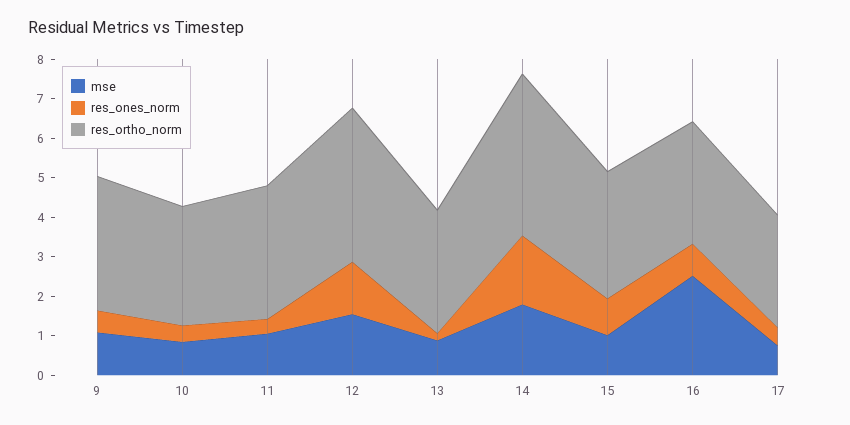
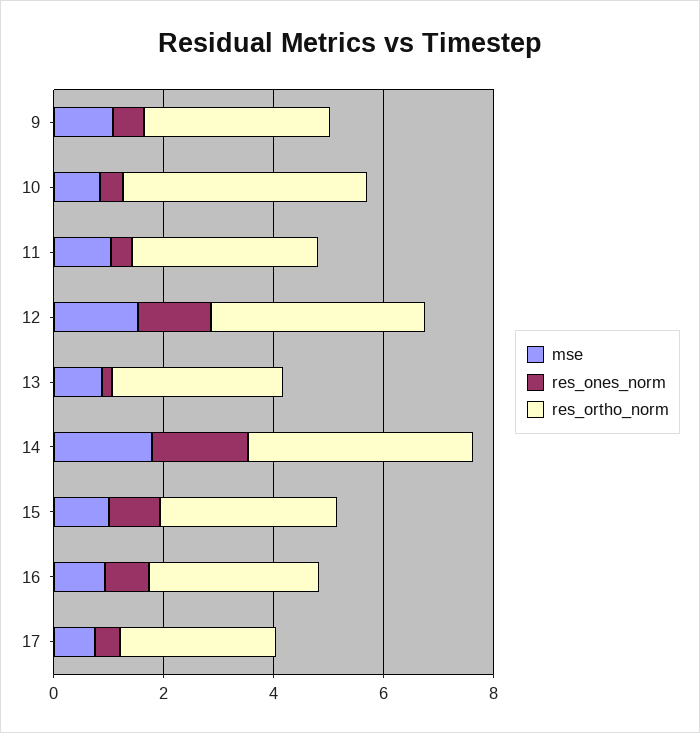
res_ortho_norm, 10: 3 -> 4.5
mse, 16: 2.5 -> 1

